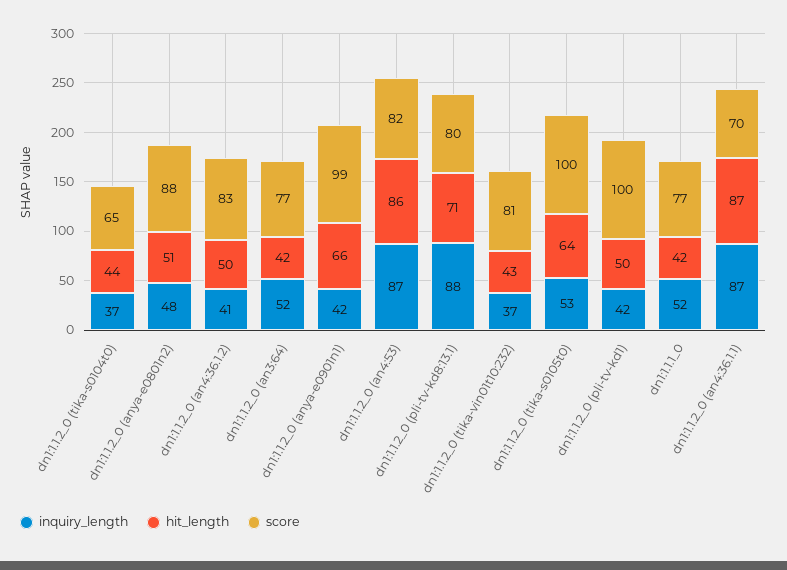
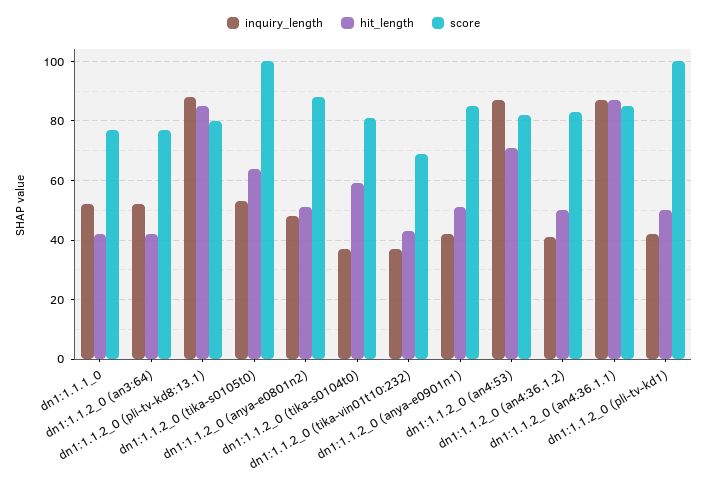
hit_length, dn1:1.1.2_0 (tika-s0104t0): 44 -> 60
score, dn1:1.1.2_0 (tika-s0104t0): 65 -> 80
hit_length, dn1:1.1.2_0 (anya-e0901n1): 66 -> 50
score, dn1:1.1.2_0 (anya-e0901n1): 99 -> 85
hit_length, dn1:1.1.2_0 (an4:53): 86 -> 70
hit_length, dn1:1.1.2_0 (pli-tv-kd8:13.1): 71 -> 85
score, dn1:1.1.2_0 (tika-vin01t10:232): 81 -> 70
score, dn1:1.1.2_0 (an4:36.1.1): 70 -> 85

